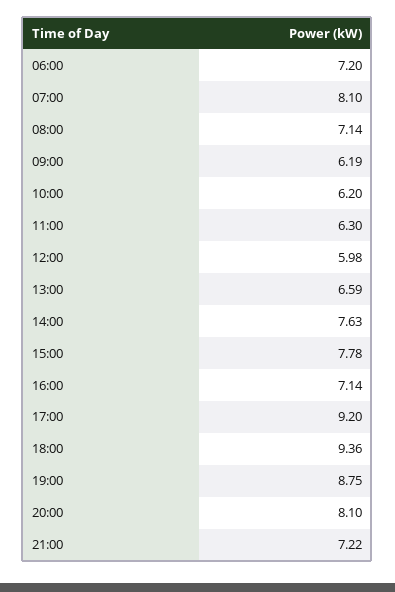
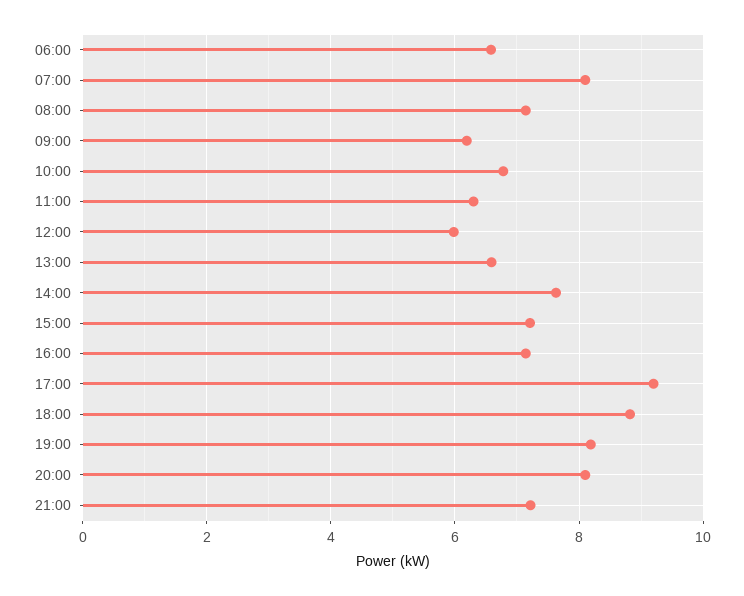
06:00: 7.2 -> 6.6
10:00: 6.2 -> 6.8
15:00: 7.78 -> 7.2
18:00: 9.36 -> 8.8
19:00: 8.75 -> 8.2

